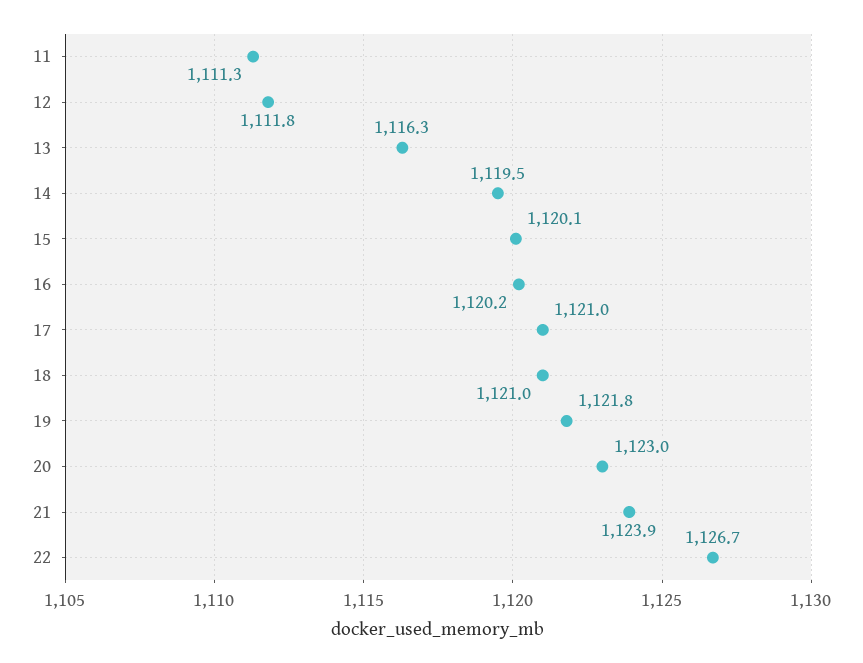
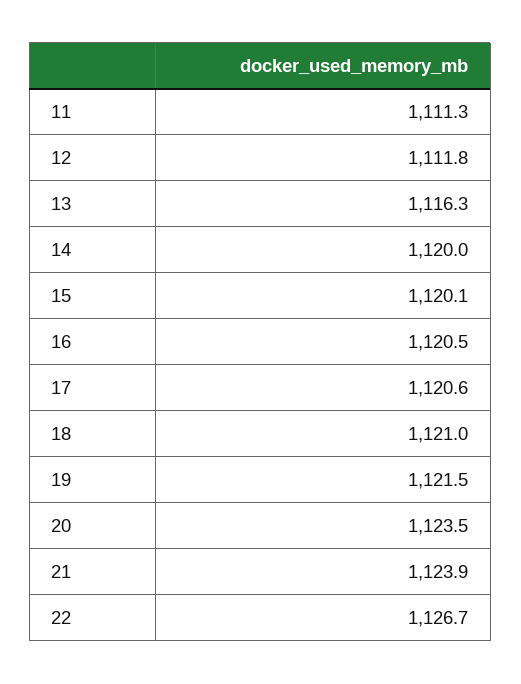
14: 1119.5 -> 1120
16: 1120.2 -> 1120.5
17: 1121 -> 1120.6
19: 1121.8 -> 1121.5
20: 1123 -> 1123.5

